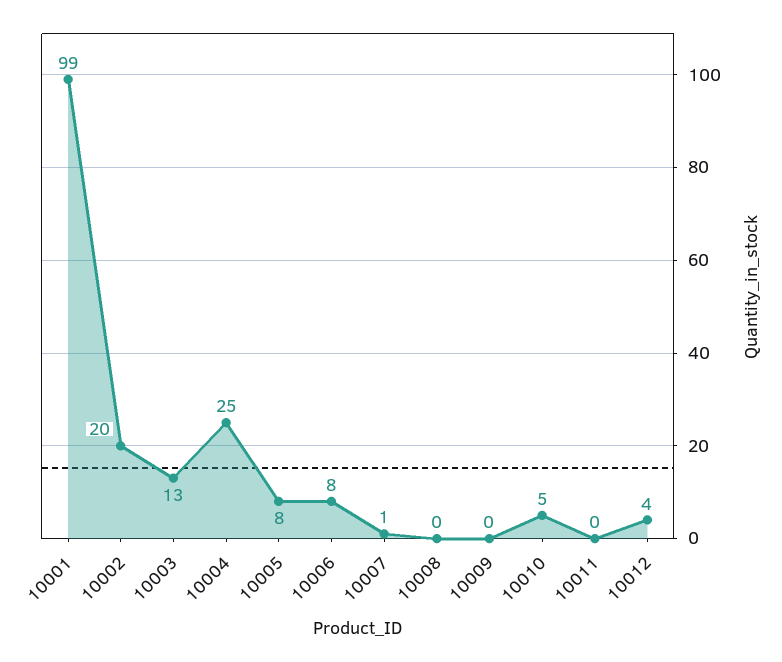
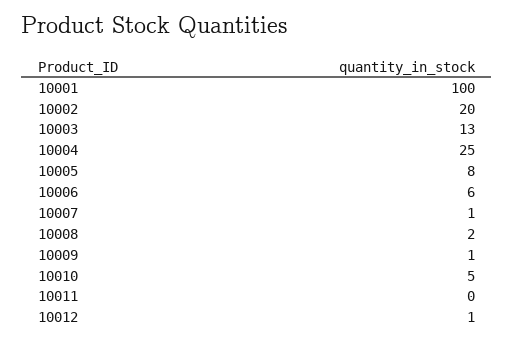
10001: 99 -> 100
10006: 8 -> 6
10008: 0 -> 2
10009: 0 -> 1
10012: 4 -> 1

